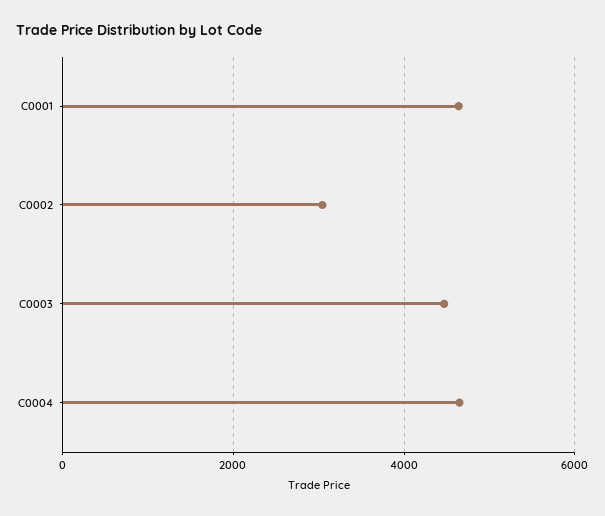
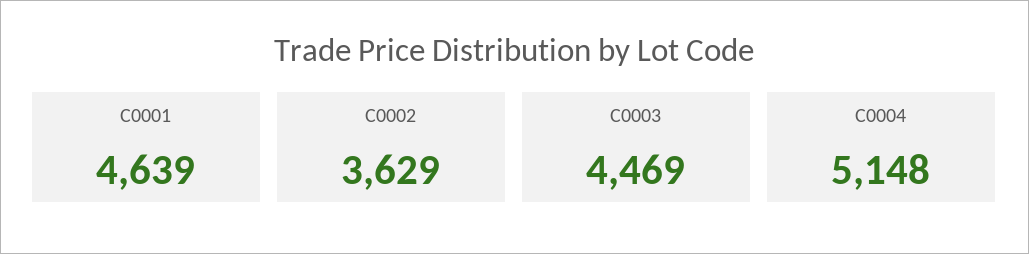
C0002: 3000 -> 3629
C0004: 4600 -> 5148

